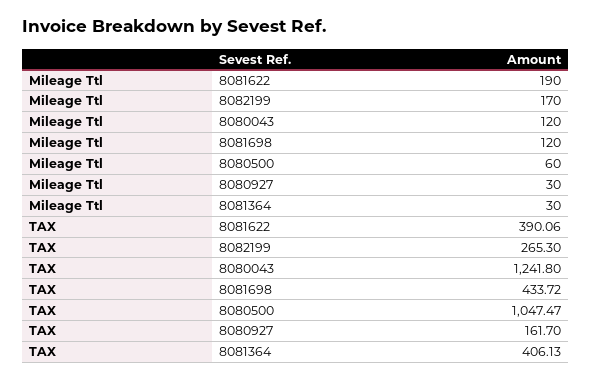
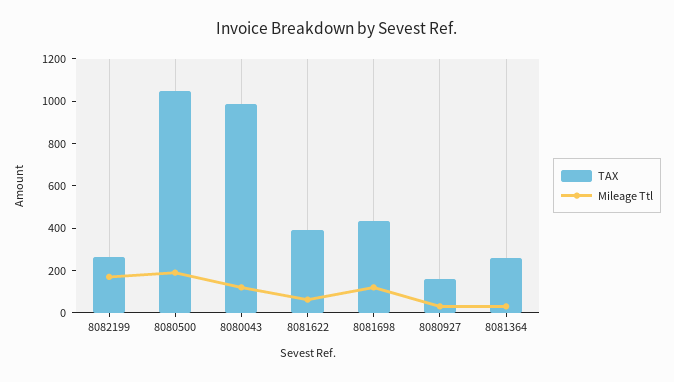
Mileage Ttl, 8081622: 190 -> 50
Mileage Ttl, 8080500: 60 -> 200
TAX, 8080043: 1241.8 -> 1000
TAX, 8081364: 406.13 -> 250

